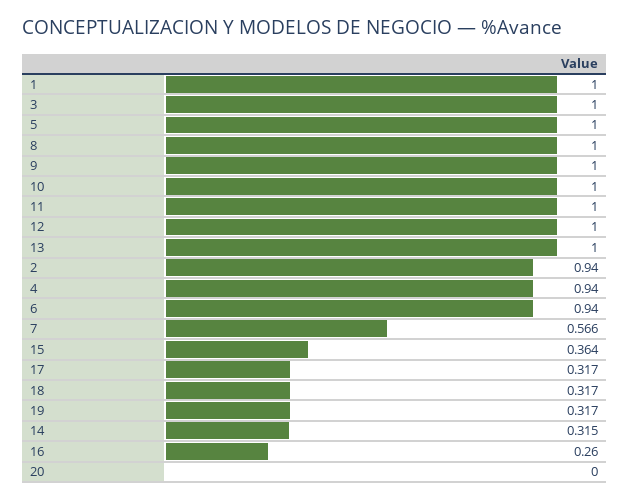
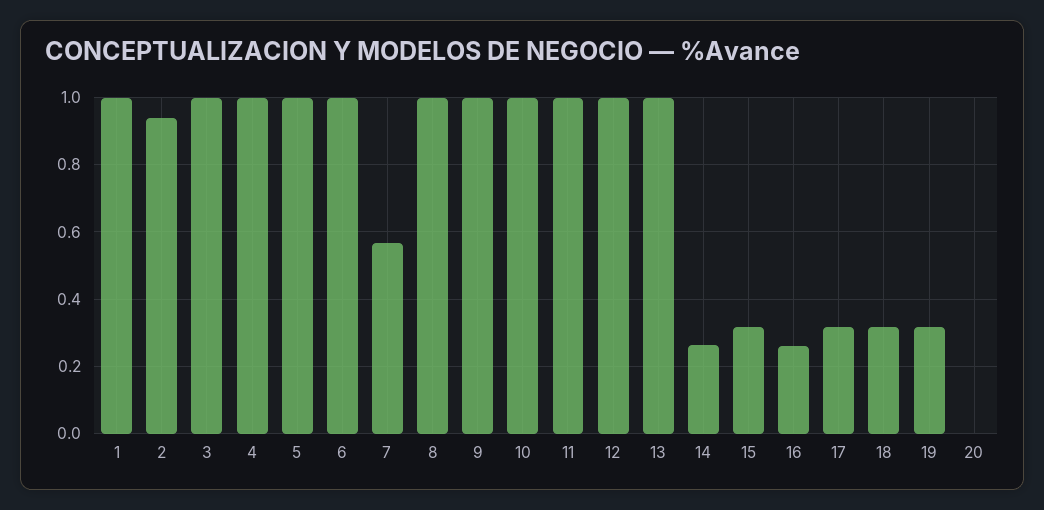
4: 0.94 -> 1
6: 0.94 -> 1
15: 0.364 -> 0.32
14: 0.315 -> 0.26

